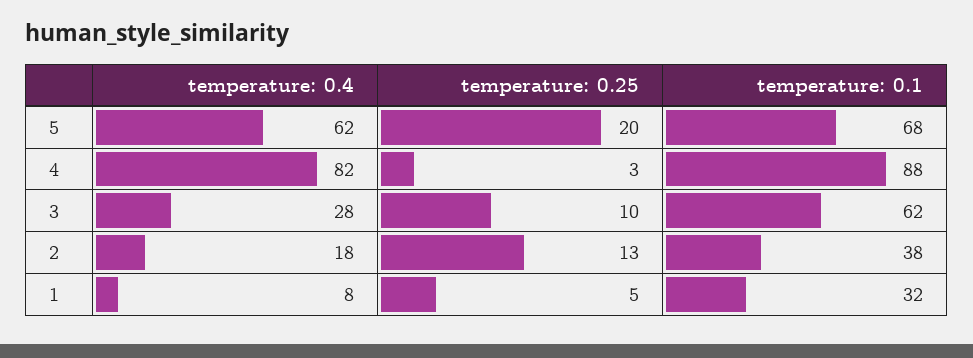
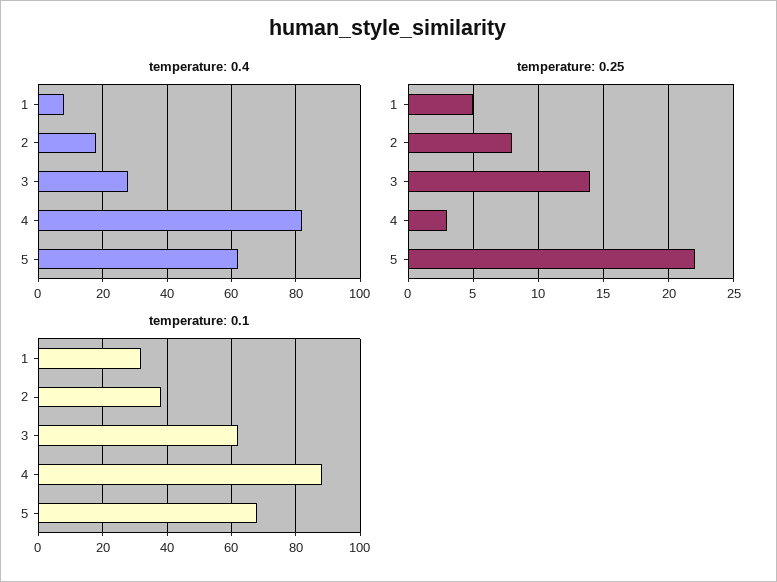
temperature: 0.25, 5: 20 -> 22
temperature: 0.25, 3: 10 -> 14
temperature: 0.25, 2: 13 -> 8

